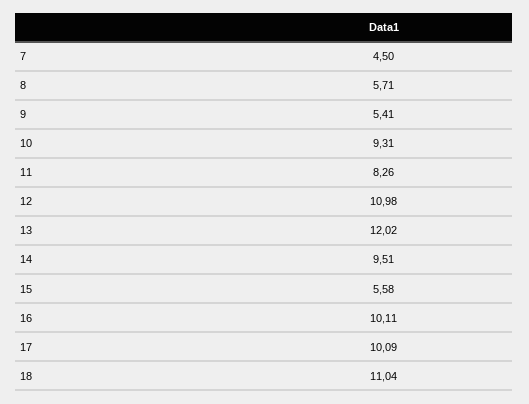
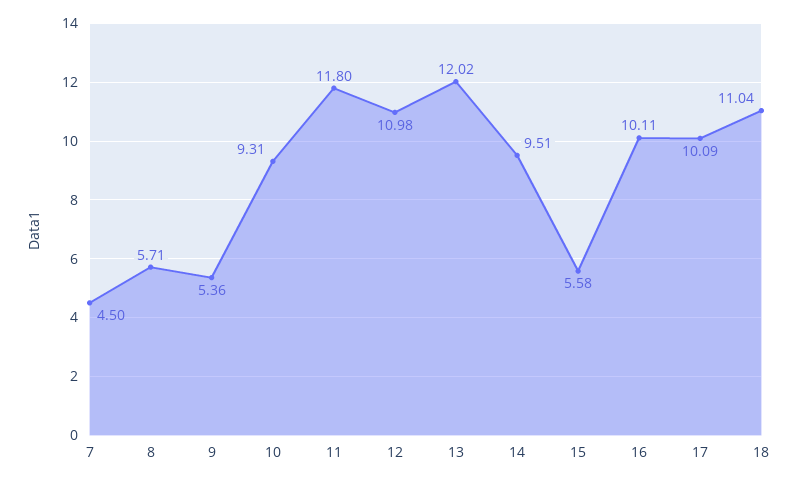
9: 5.41 -> 5.36
11: 8.26 -> 11.8

